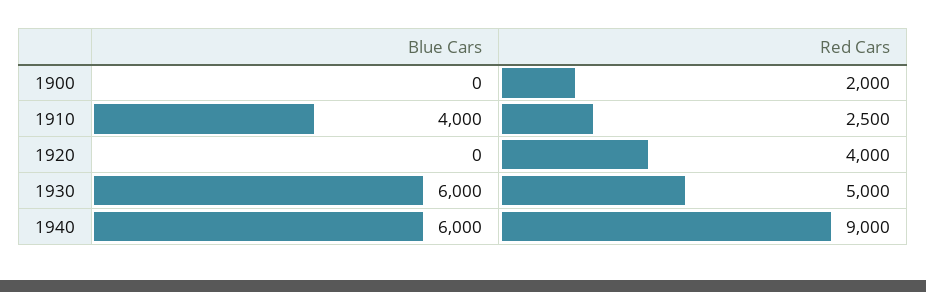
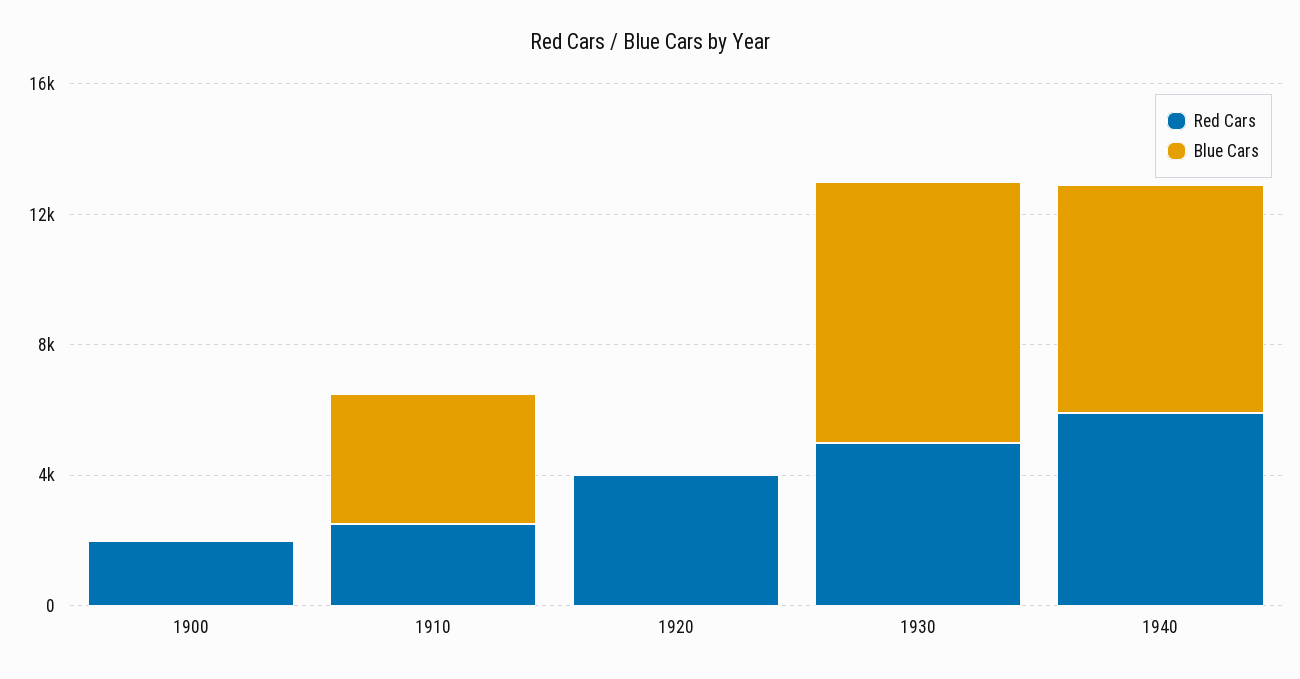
Blue Cars, 1930: 6000 -> 8000
Blue Cars, 1940: 6000 -> 7000
Red Cars, 1940: 9000 -> 6000

